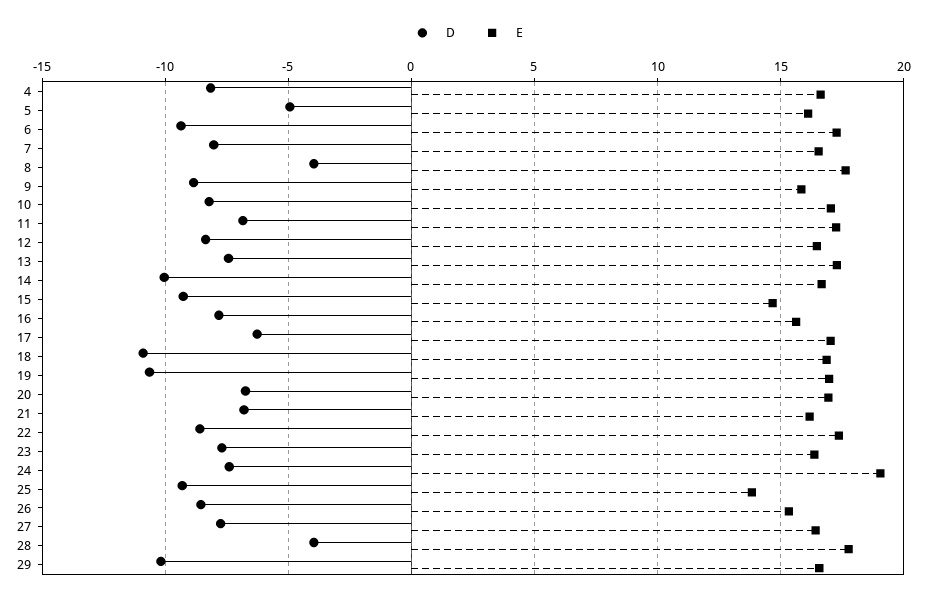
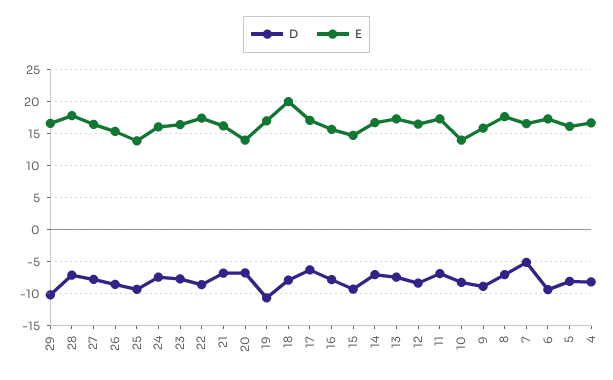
D, 5: -5 -> -8
D, 7: -8 -> -5
D, 8: -4 -> -7
E, 10: 17 -> 14
D, 14: -10 -> -7
D, 18: -11 -> -8
E, 18: 17 -> 20
E, 20: 17 -> 14
E, 24: 19 -> 16
D, 28: -4 -> -7

